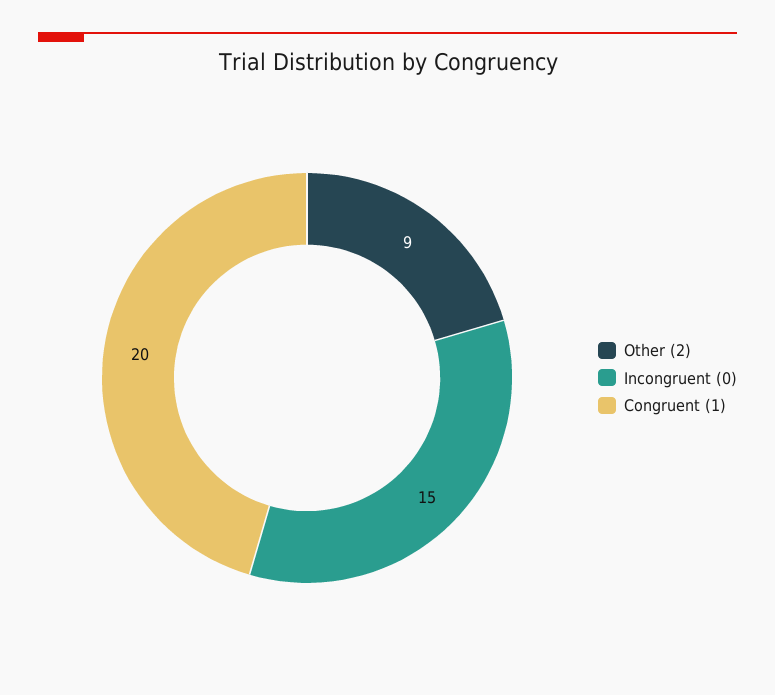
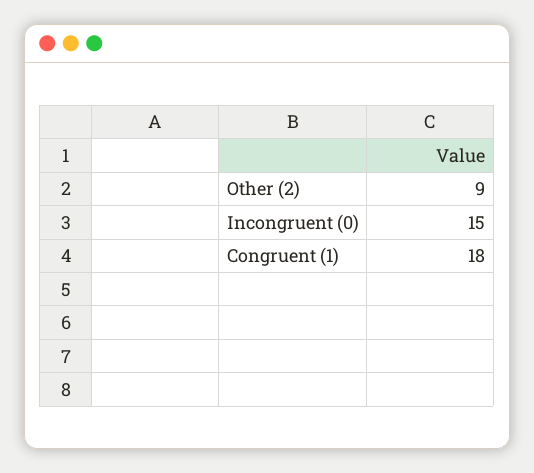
Congruent (1): 20 -> 18

